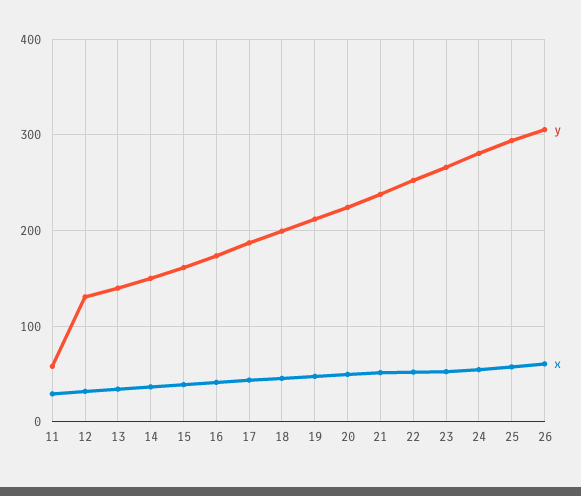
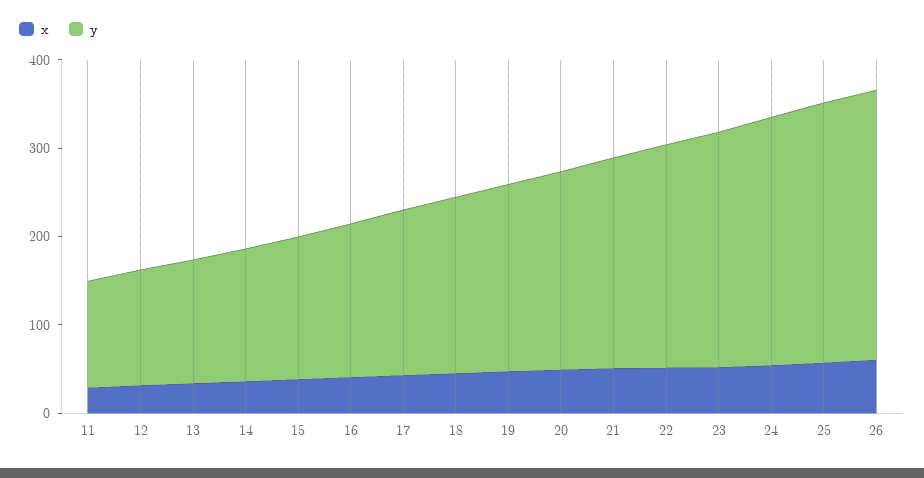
y, 11: 60 -> 120

